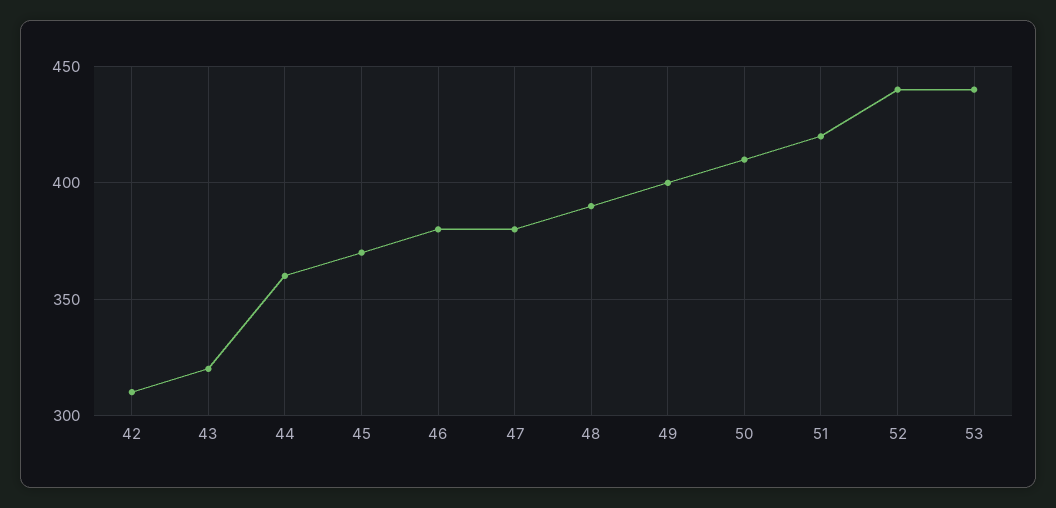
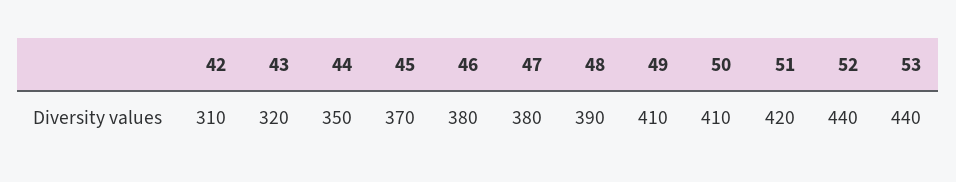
44: 360 -> 350
49: 400 -> 410

